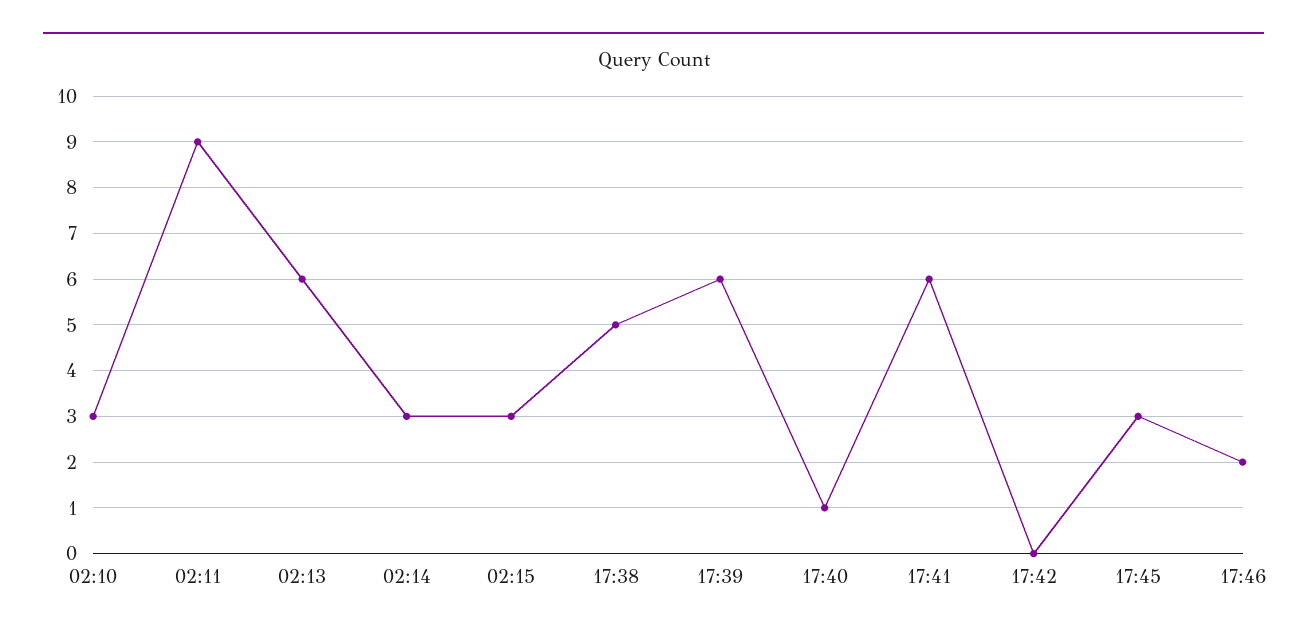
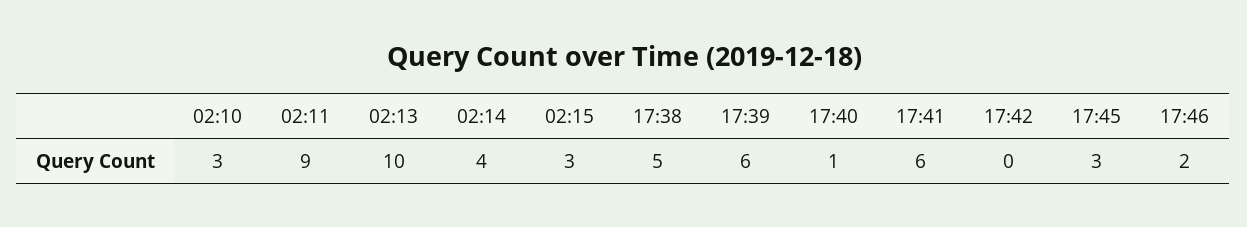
02:13: 6 -> 10
02:14: 3 -> 4

